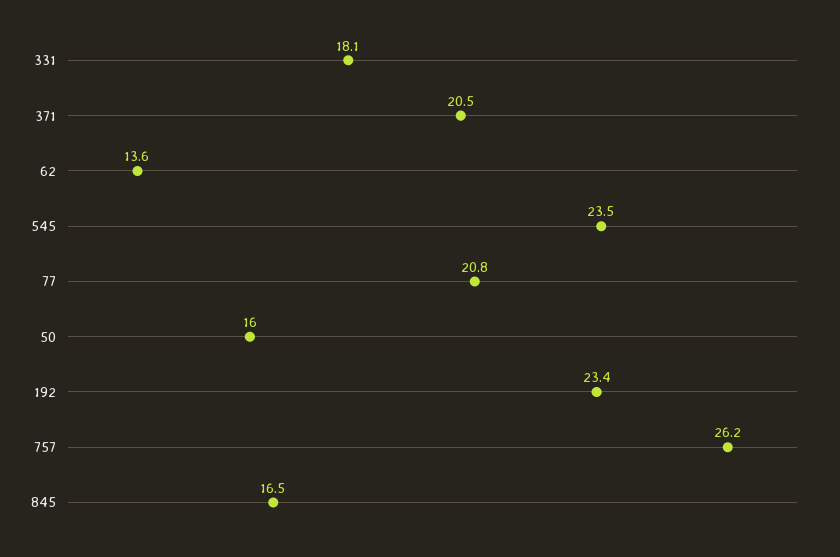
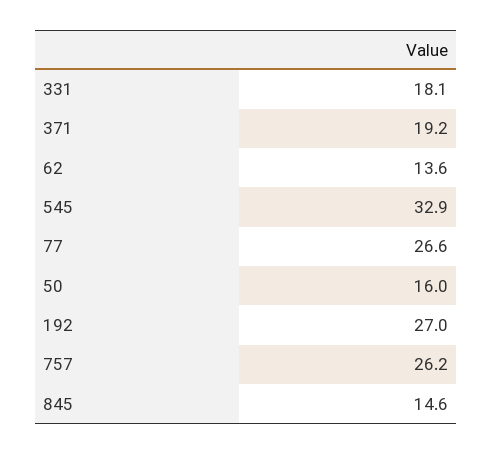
371: 20.5 -> 19.2
545: 23.5 -> 32.9
77: 20.8 -> 26.6
192: 23.4 -> 27
845: 16.5 -> 14.6

